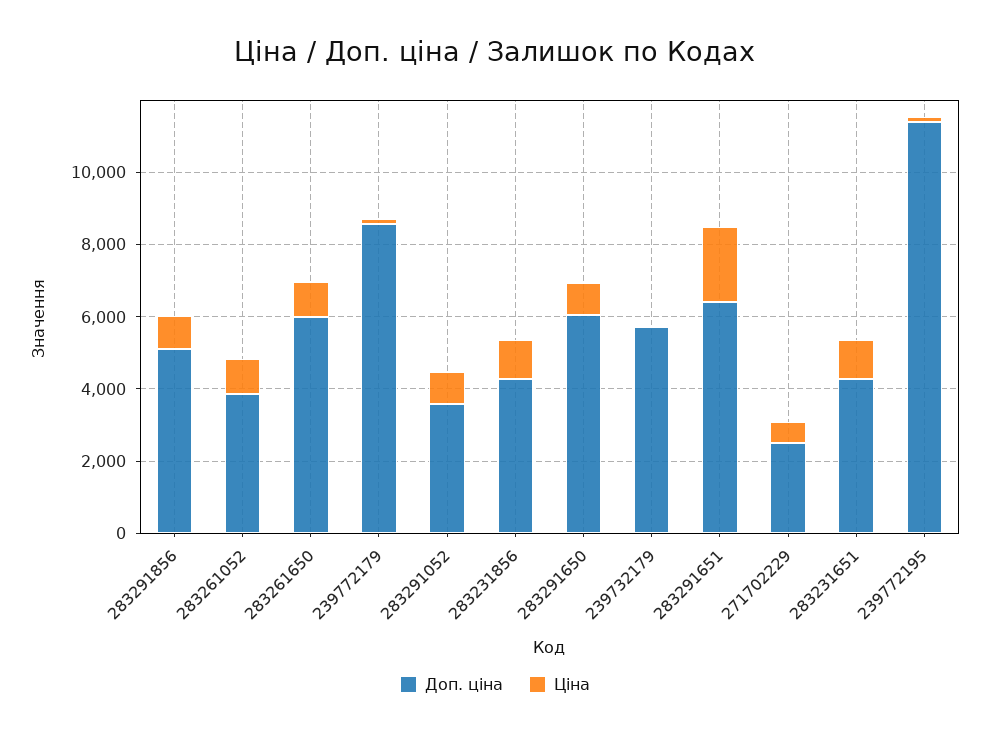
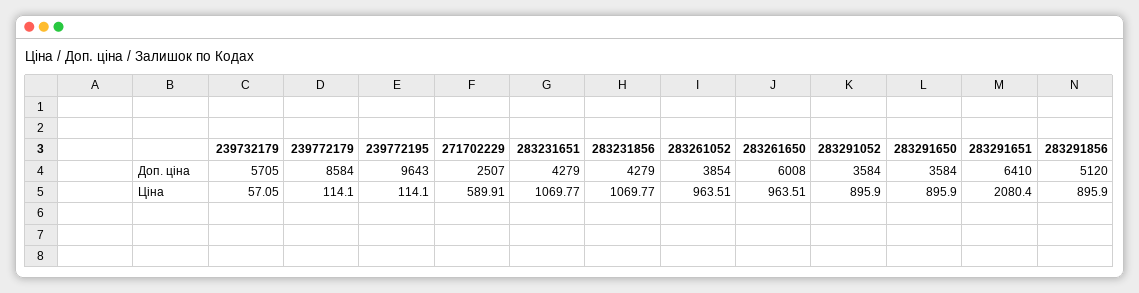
Доп. ціна, 283291650: 6000 -> 3584
Доп. ціна, 239772195: 11500 -> 9643

